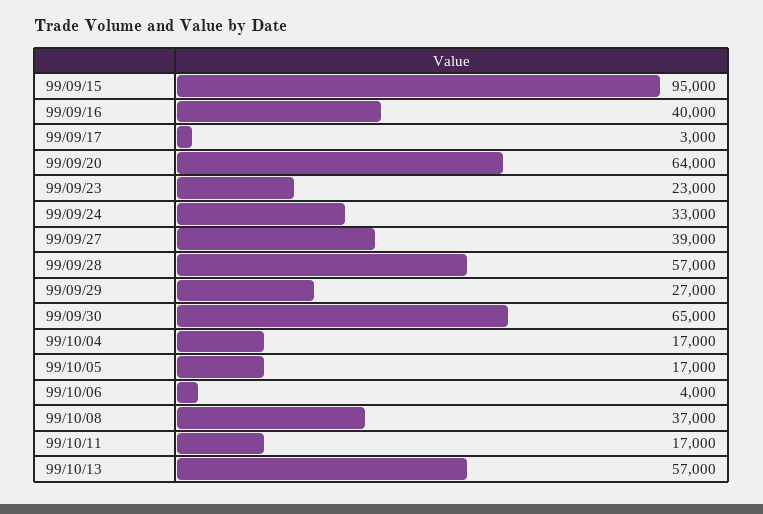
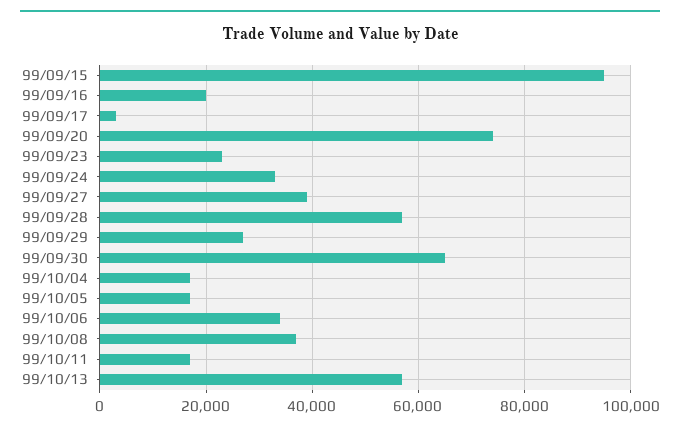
99/09/16: 40000 -> 20000
99/09/20: 64000 -> 74000
99/10/06: 4000 -> 34000

